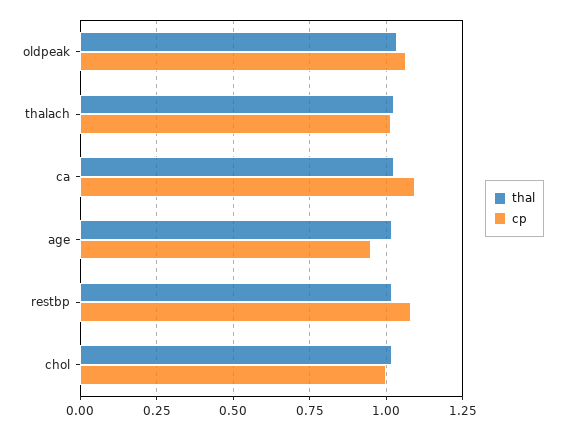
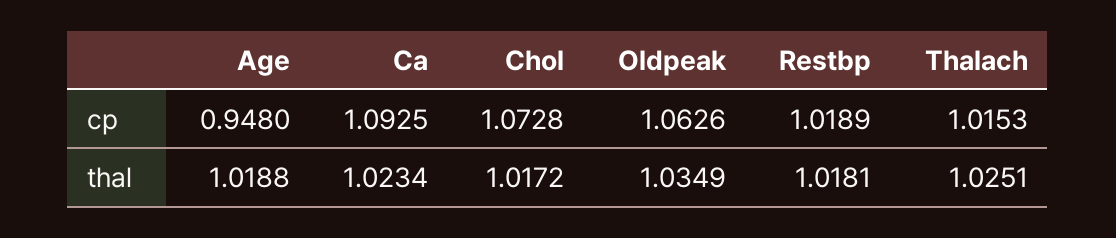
cp, restbp: 1.075 -> 1.0189
cp, chol: 1 -> 1.0728

